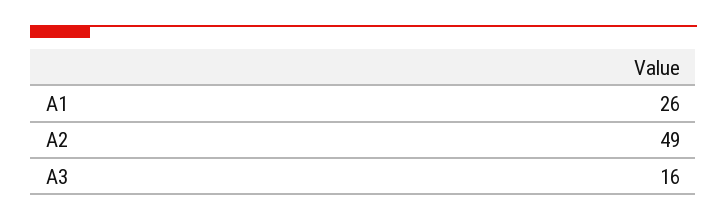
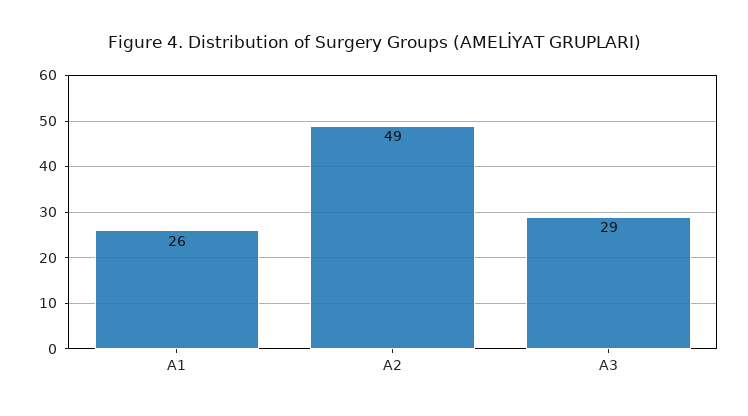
A3: 16 -> 29

